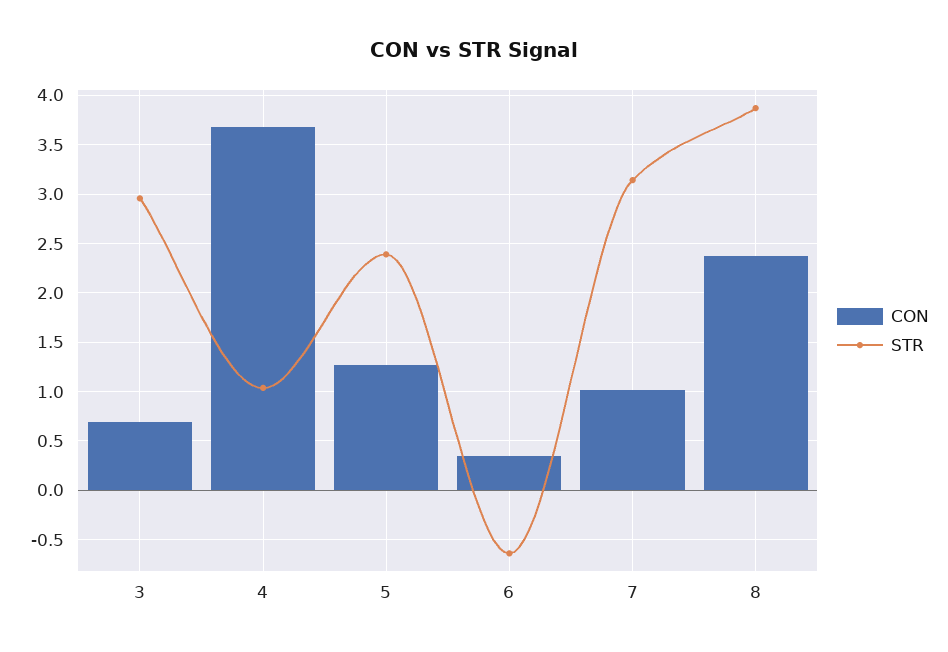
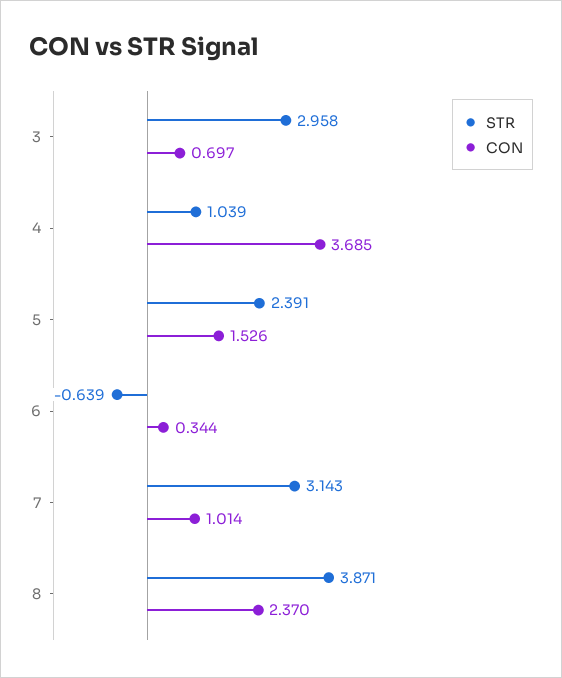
CON, 5: 1.3 -> 1.526

